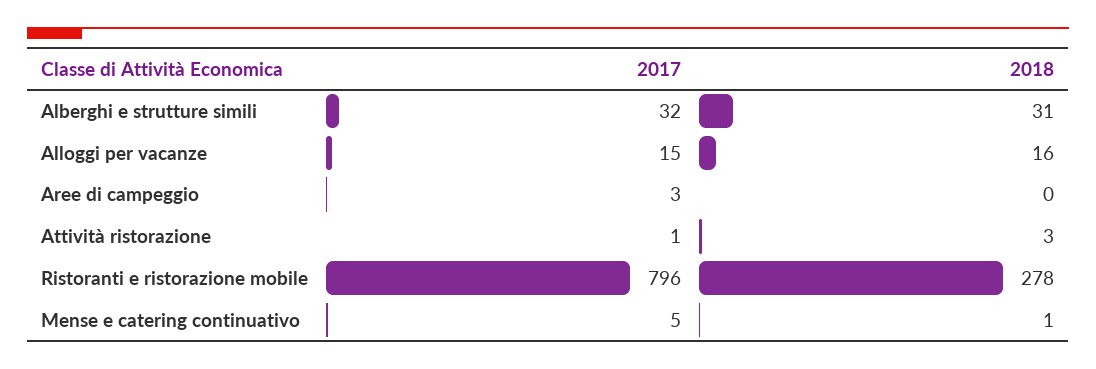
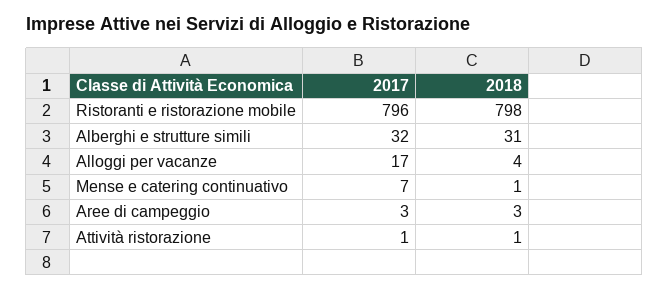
2017, Alloggi per vacanze: 15 -> 17
2018, Alloggi per vacanze: 16 -> 4
2018, Aree di campeggio: 0 -> 3
2018, Attività ristorazione: 3 -> 1
2018, Ristoranti e ristorazione mobile: 278 -> 798
2017, Mense e catering continuativo: 5 -> 7

